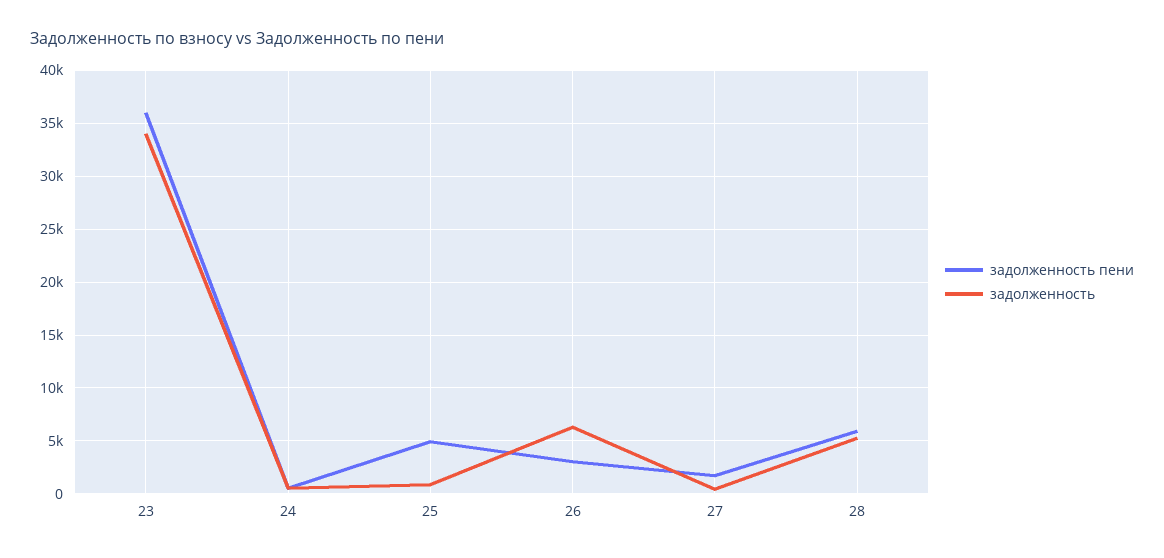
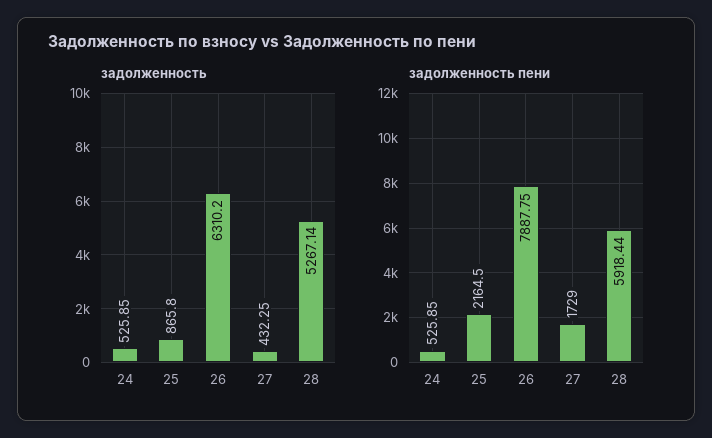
задолженность пени, 23: 36000 -> none
задолженность, 23: 34000 -> none
задолженность пени, 25: 5000 -> 2164.5
задолженность пени, 26: 3000 -> 7887.75

